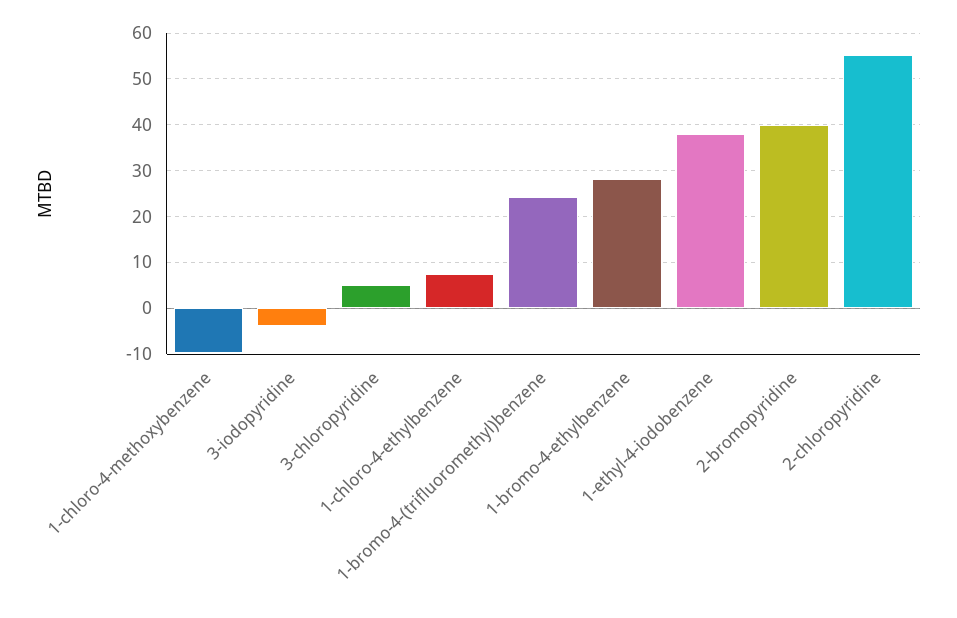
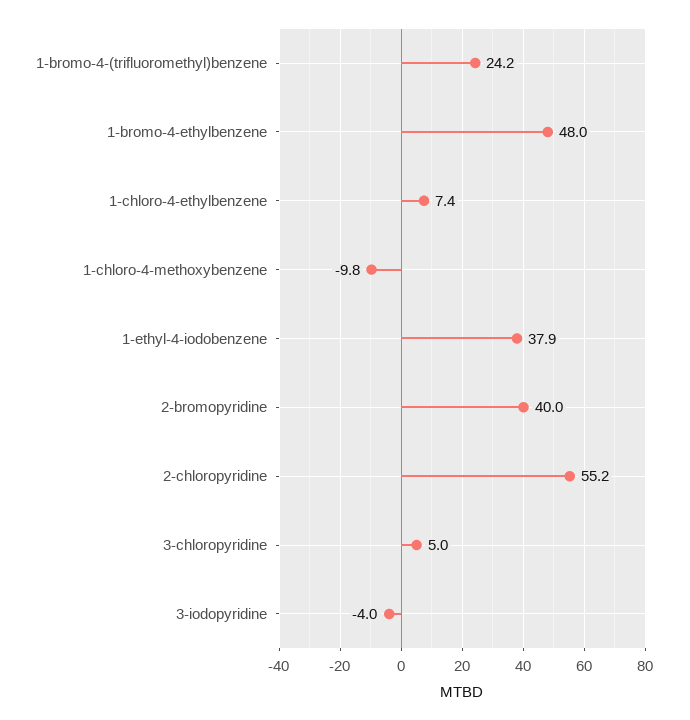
1-bromo-4-ethylbenzene: 28 -> 48

